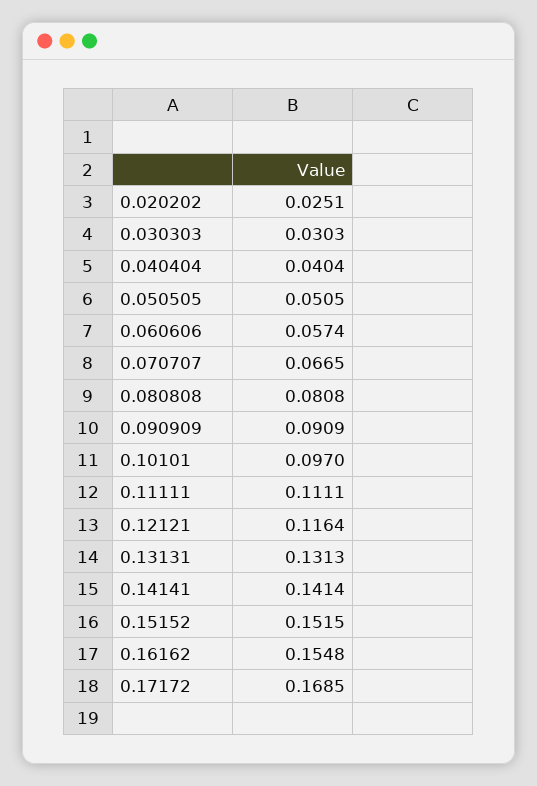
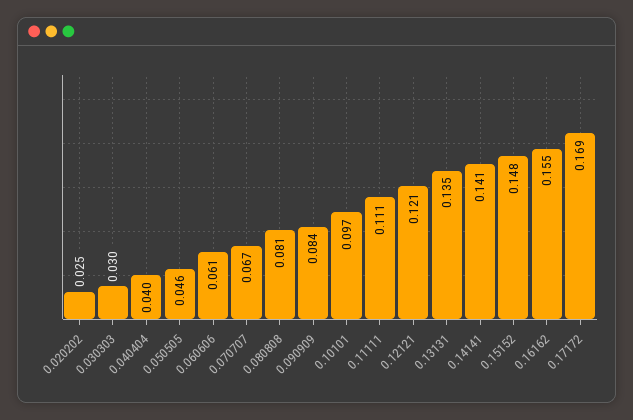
0.050505: 0.0505 -> 0.046
0.060606: 0.0574 -> 0.061
0.090909: 0.0909 -> 0.084
0.12121: 0.1164 -> 0.121
0.13131: 0.1313 -> 0.135
0.15152: 0.1515 -> 0.148

